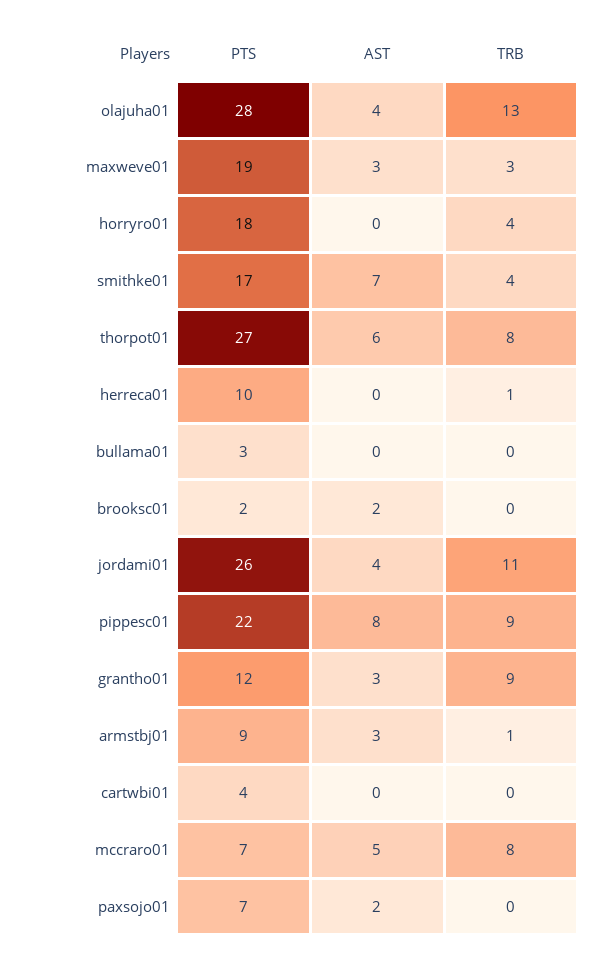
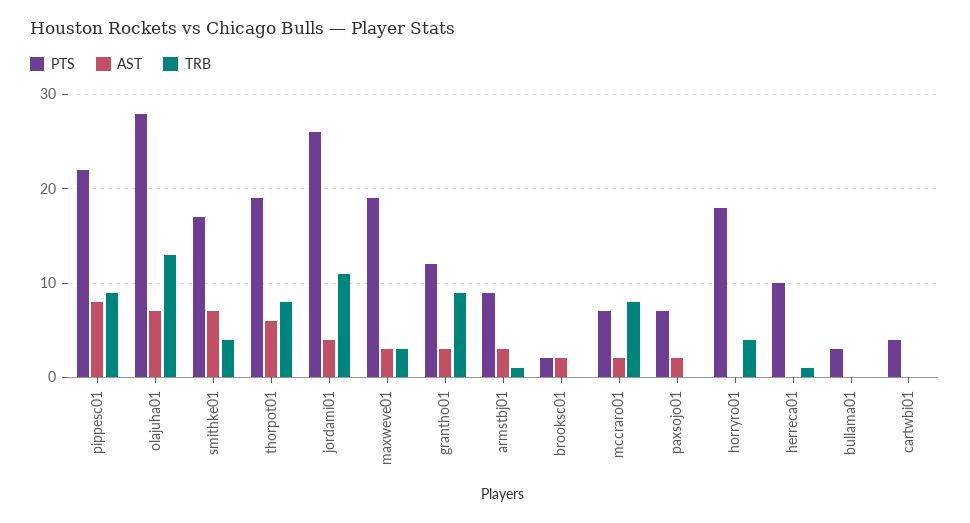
AST, olajuha01: 4 -> 7
PTS, thorpot01: 27 -> 19
AST, mccraro01: 5 -> 2

